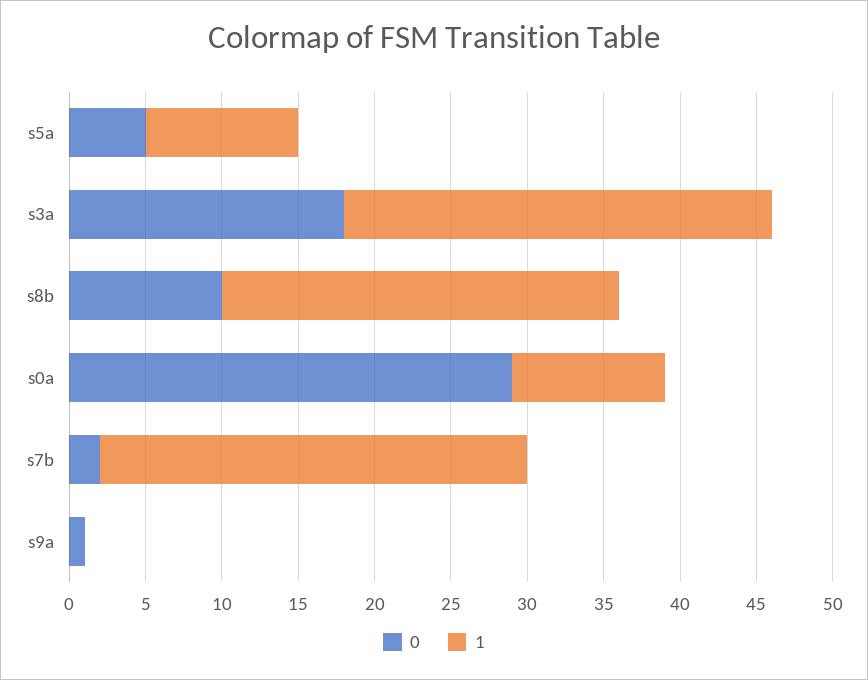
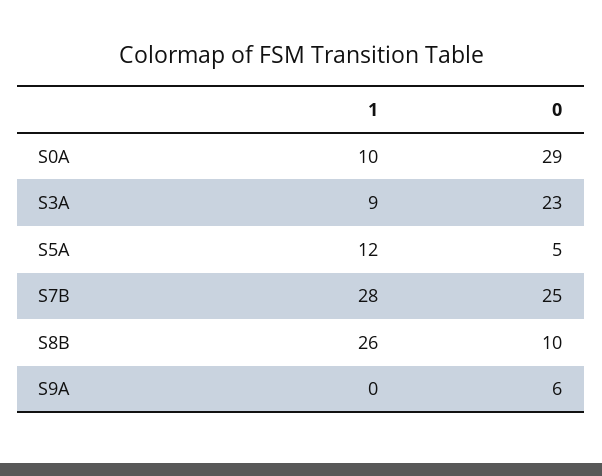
1, s5a: 10 -> 12
0, s3a: 18 -> 23
1, s3a: 28 -> 9
0, s7b: 2 -> 25
0, s9a: 1 -> 6

